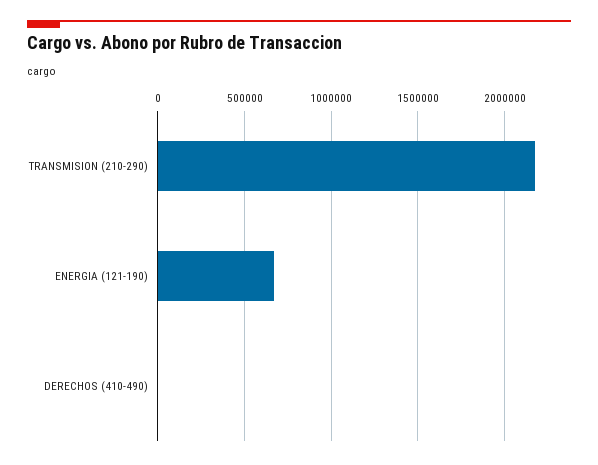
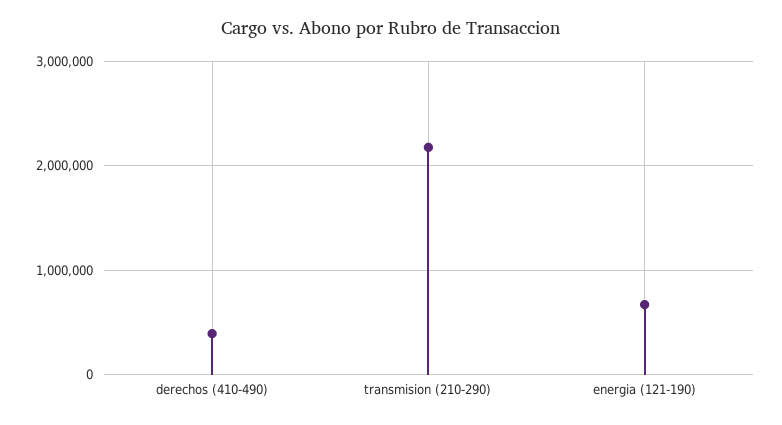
DERECHOS (410-490): 0 -> 400000

